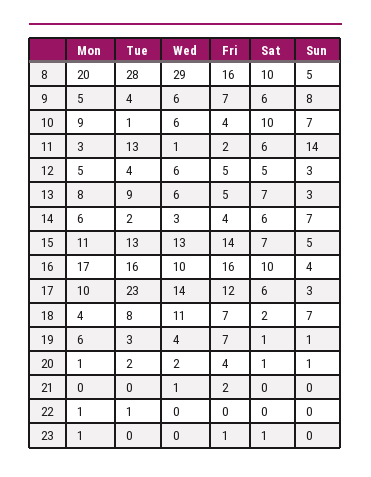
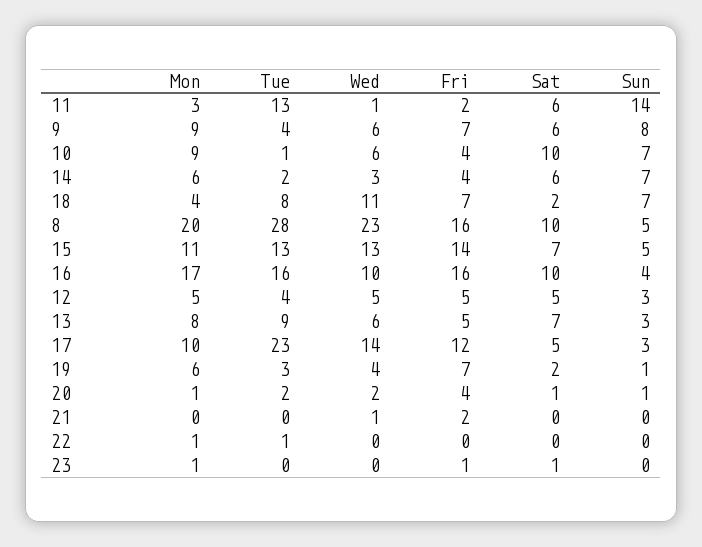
Wed, 8: 29 -> 23
Mon, 9: 5 -> 9
Wed, 12: 6 -> 5
Sat, 17: 6 -> 5
Sat, 19: 1 -> 2

